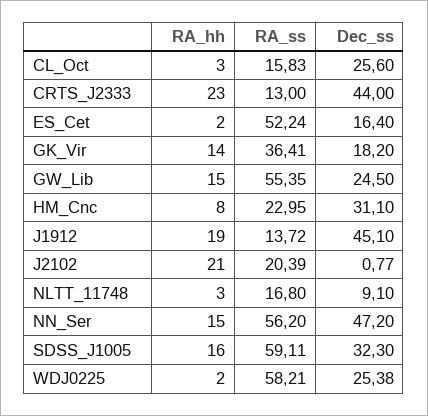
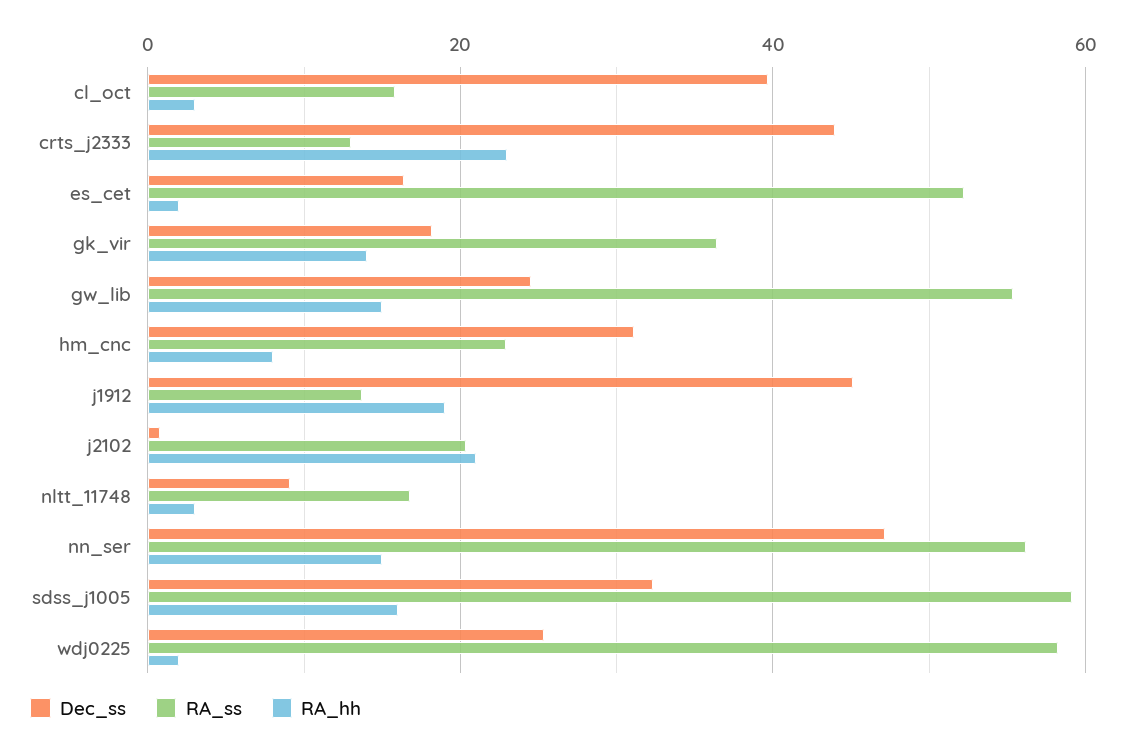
Dec_ss, CL_Oct: 25.6 -> 40

